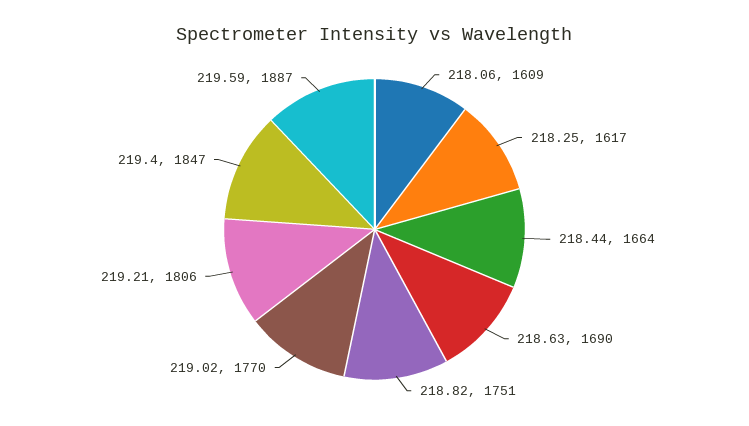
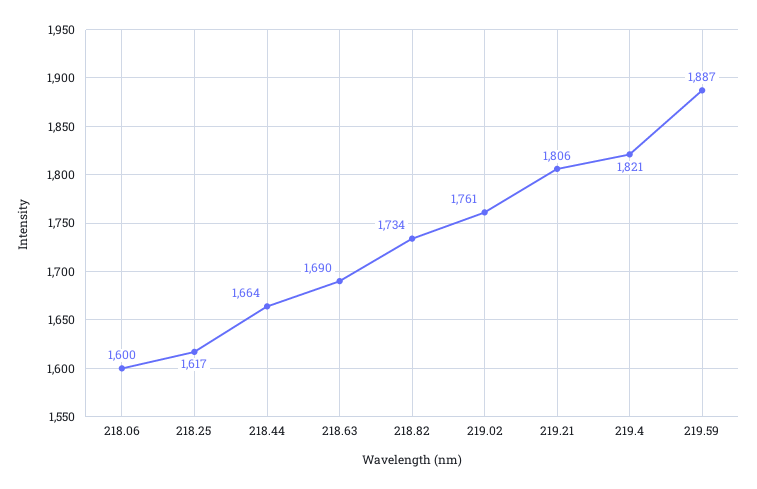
218.06: 1609 -> 1600
218.82: 1751 -> 1734
219.02: 1770 -> 1761
219.4: 1847 -> 1821

